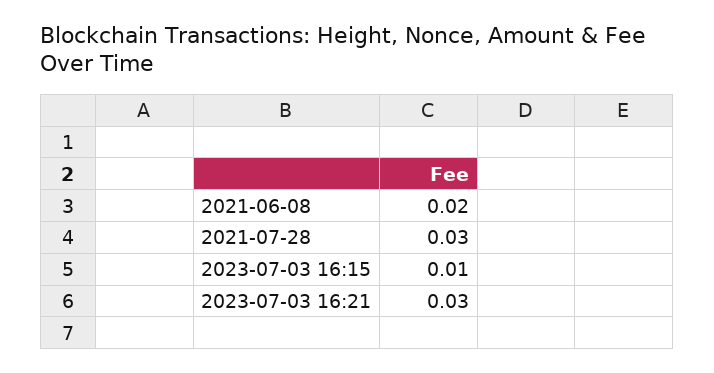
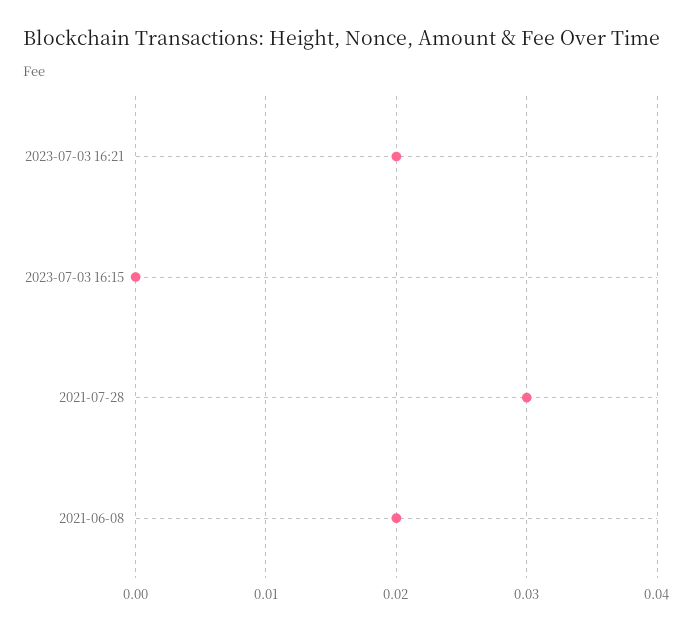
2023-07-03 16:15: 0.01 -> 0
2023-07-03 16:21: 0.03 -> 0.02

